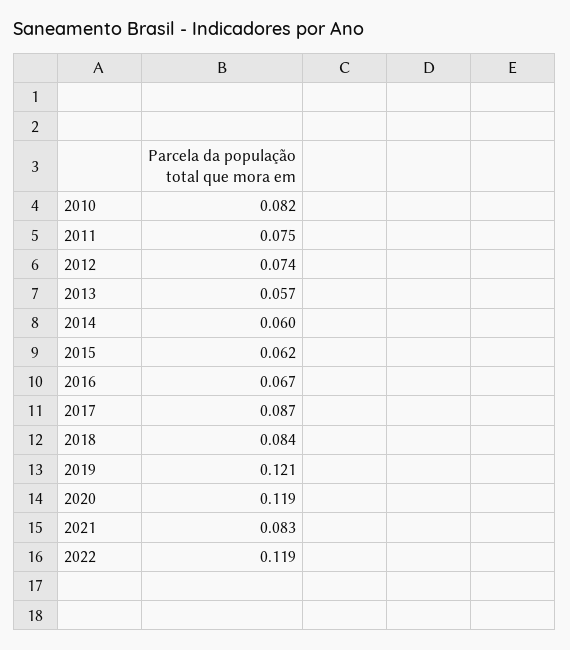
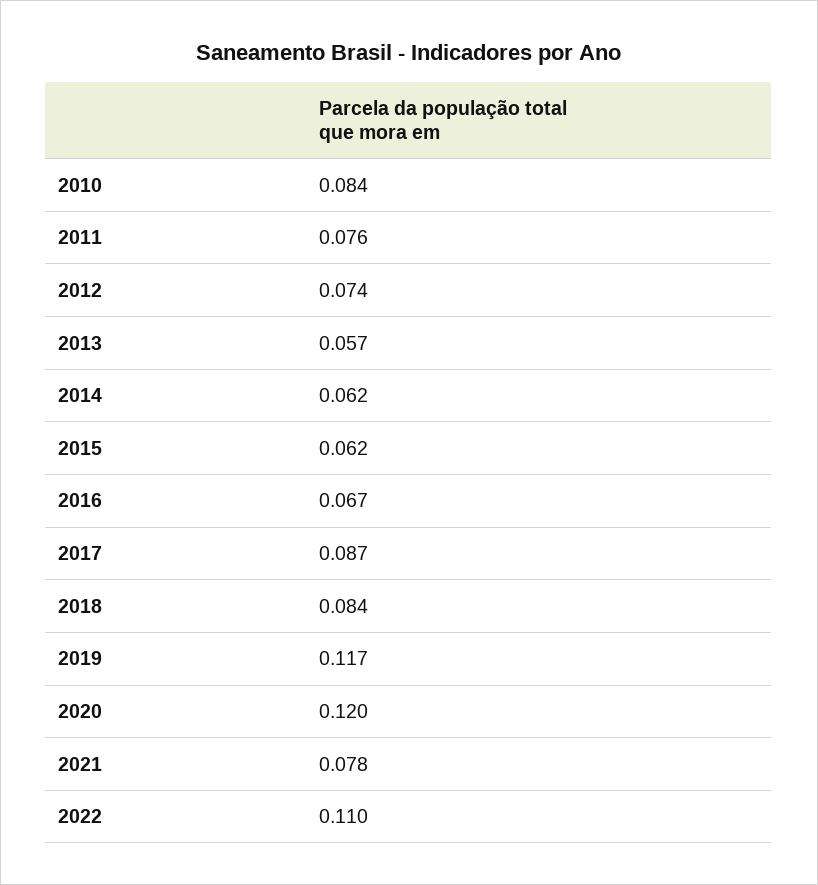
2010: 0.082 -> 0.084
2011: 0.075 -> 0.076
2014: 0.06 -> 0.062
2019: 0.121 -> 0.117
2020: 0.119 -> 0.12
2021: 0.083 -> 0.078
2022: 0.119 -> 0.11

